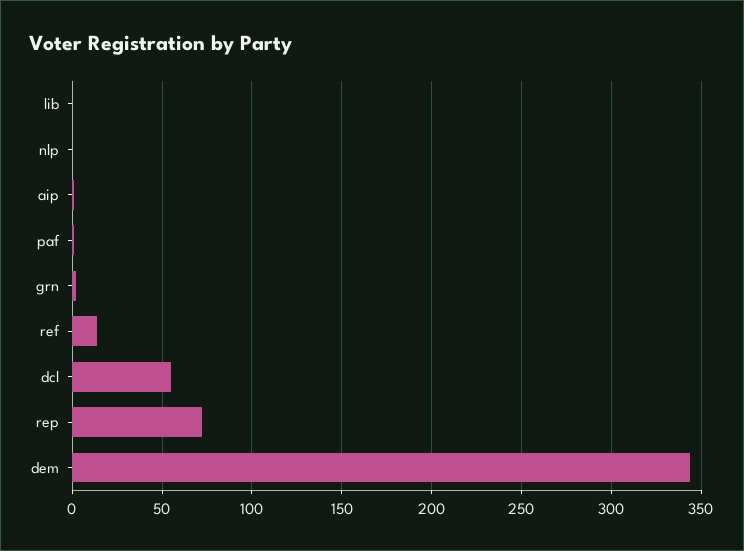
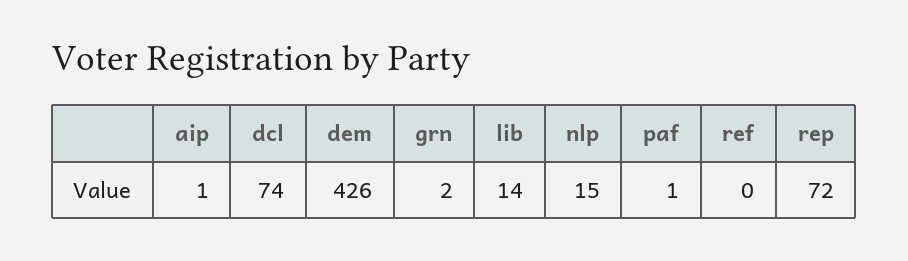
lib: 0 -> 14
nlp: 0 -> 15
ref: 15 -> 0
dcl: 55 -> 74
dem: 345 -> 426

